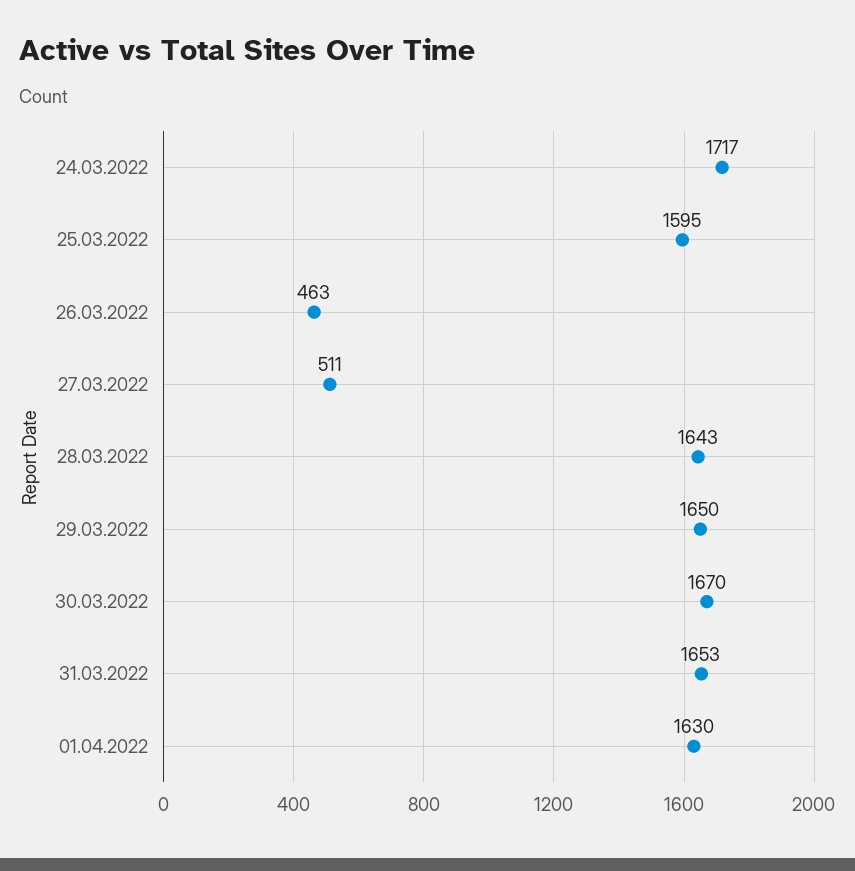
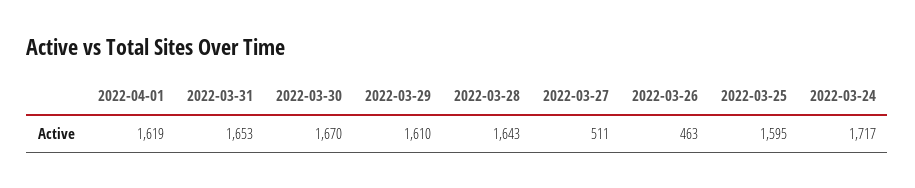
29.03.2022: 1650 -> 1610
01.04.2022: 1630 -> 1619

